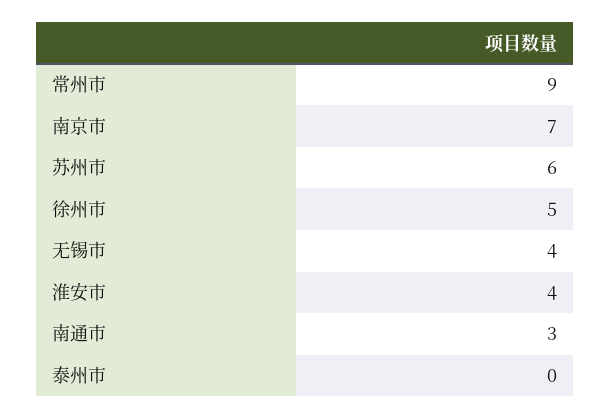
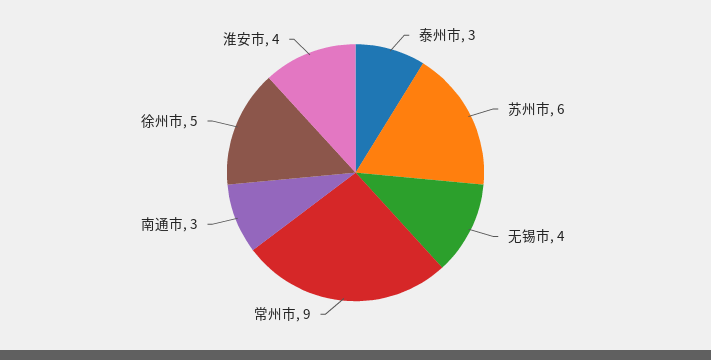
南京市: 7 -> none
泰州市: 0 -> 3

